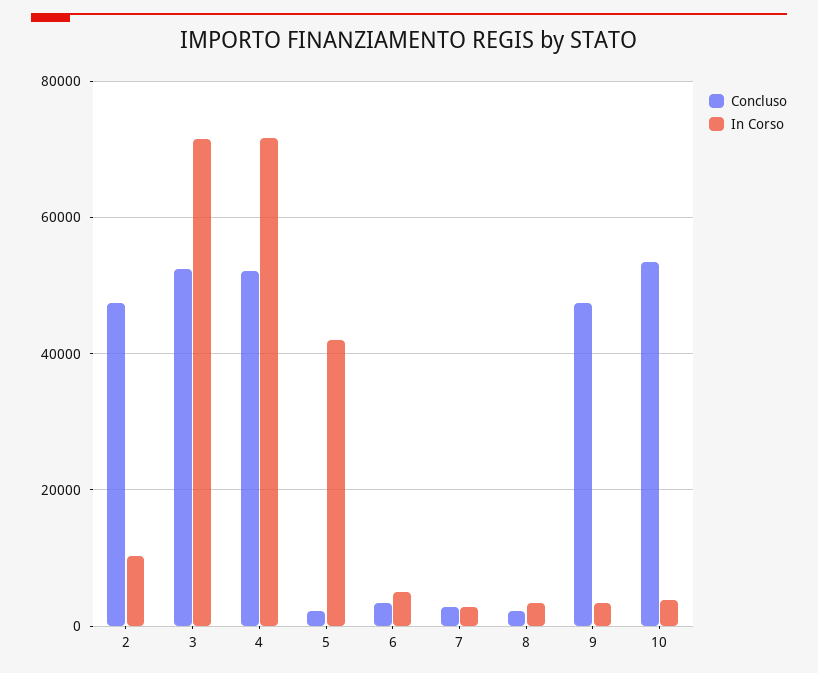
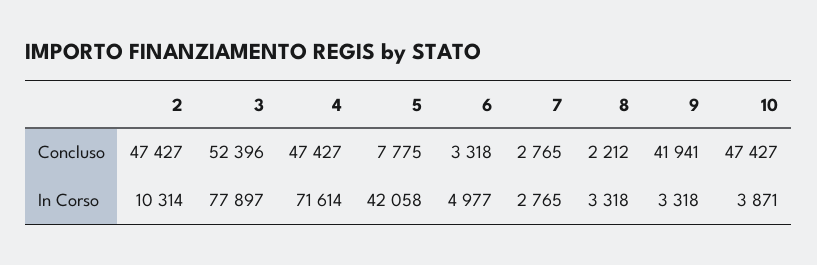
In Corso, 3: 72000 -> 77897
Concluso, 4: 52000 -> 47427
Concluso, 5: 2000 -> 7775
Concluso, 9: 48000 -> 41941
Concluso, 10: 54000 -> 47427

